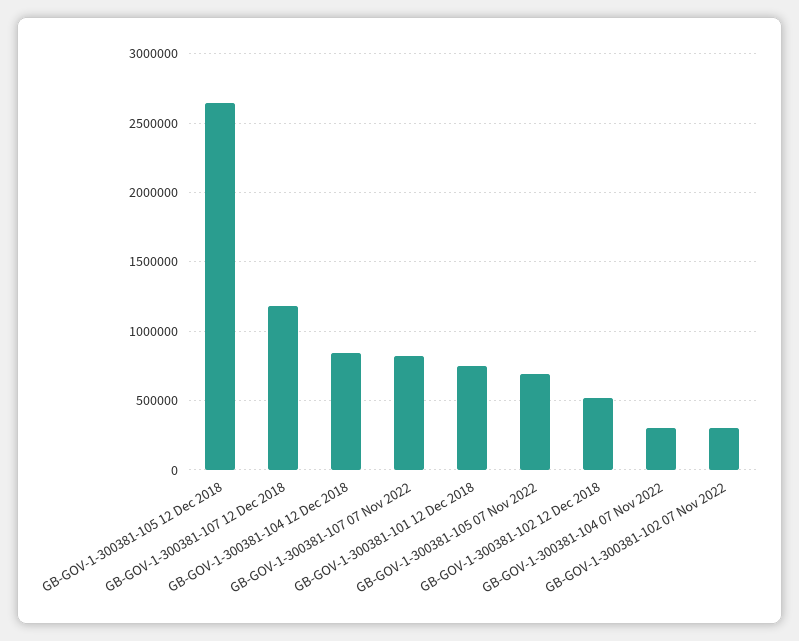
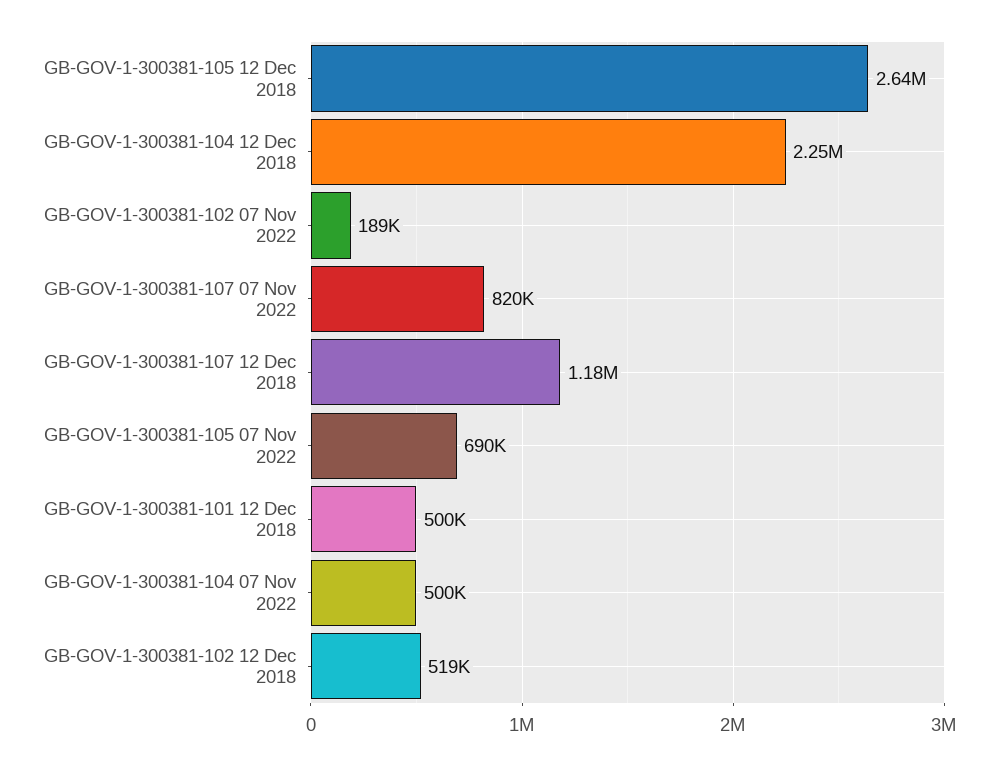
GB-GOV-1-300381-104 12 Dec 2018: 850000 -> 2250000
GB-GOV-1-300381-101 12 Dec 2018: 750000 -> 500000
GB-GOV-1-300381-104 07 Nov 2022: 300000 -> 500000
GB-GOV-1-300381-102 07 Nov 2022: 300000 -> 189000

